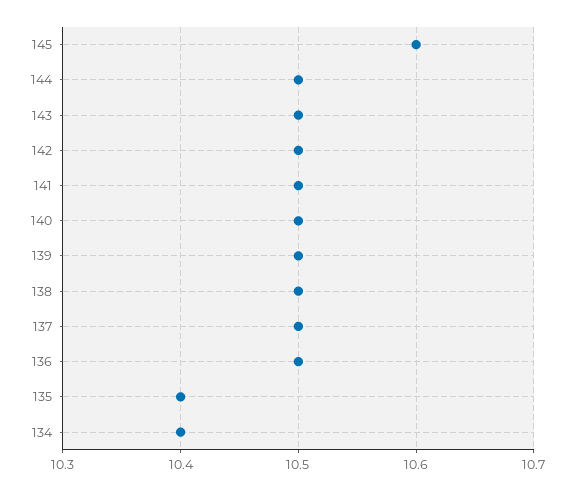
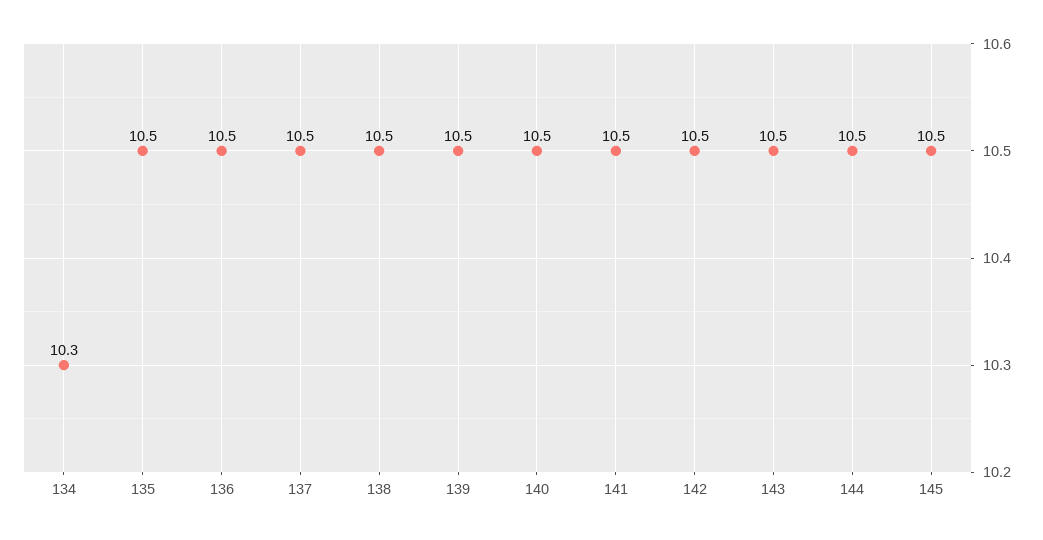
145: 10.6 -> 10.5
135: 10.4 -> 10.5
134: 10.4 -> 10.3

